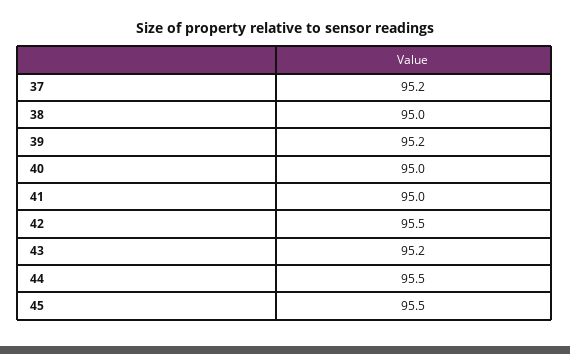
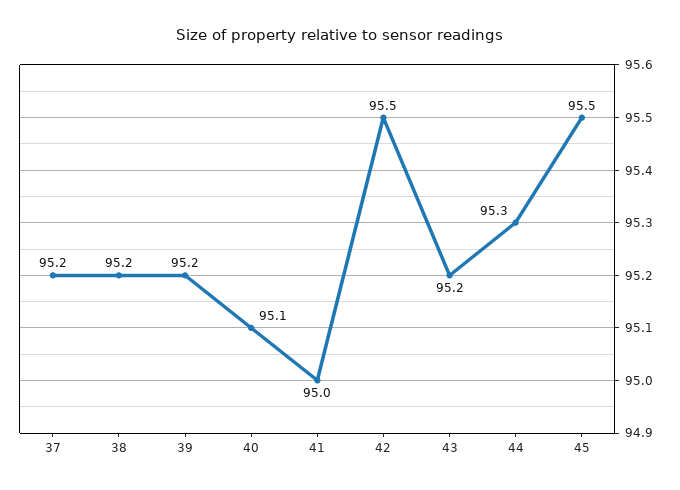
38: 95 -> 95.2
40: 95 -> 95.1
44: 95.5 -> 95.3

